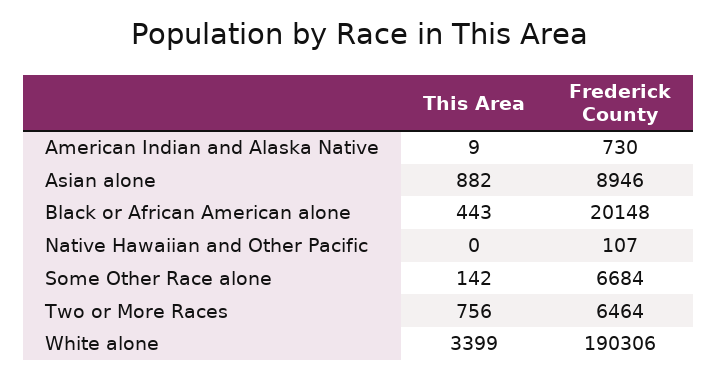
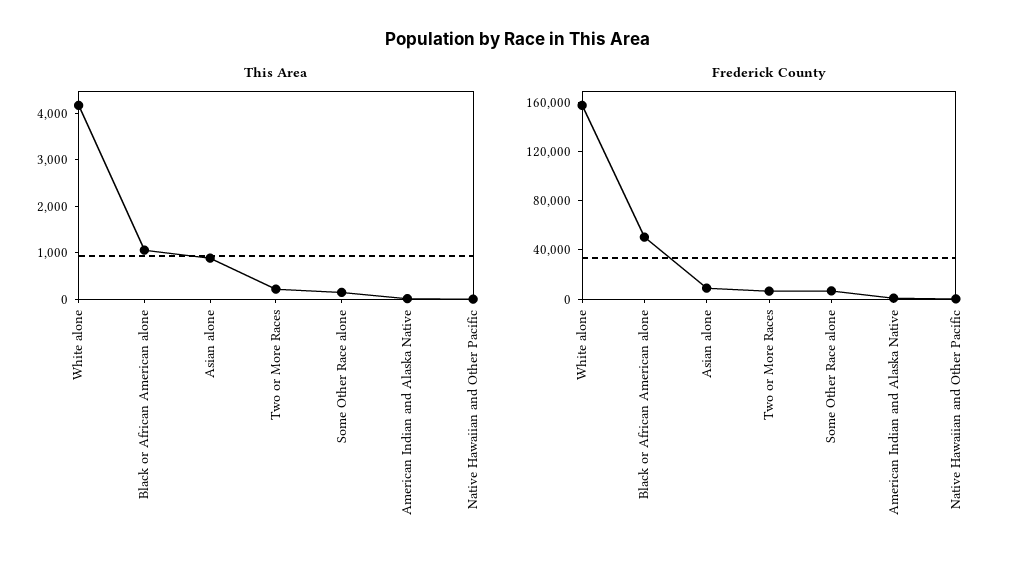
This Area, Black or African American alone: 443 -> 1000
Frederick County, Black or African American alone: 20148 -> 50000
This Area, Two or More Races: 756 -> 200
This Area, White alone: 3399 -> 4200
Frederick County, White alone: 190306 -> 160000

